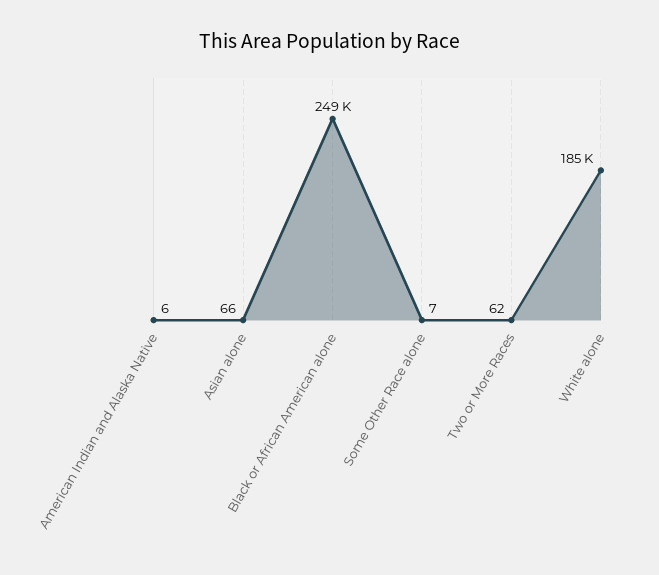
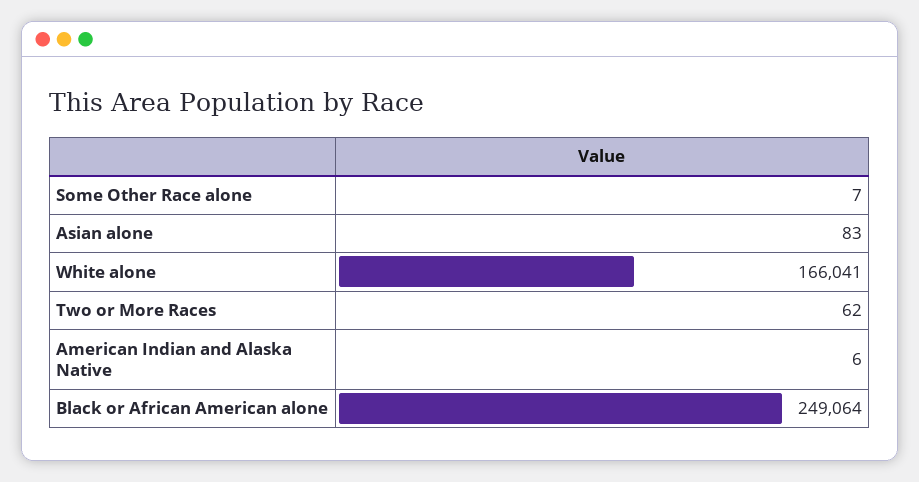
Asian alone: 66 -> 83
White alone: 185000 -> 166041

